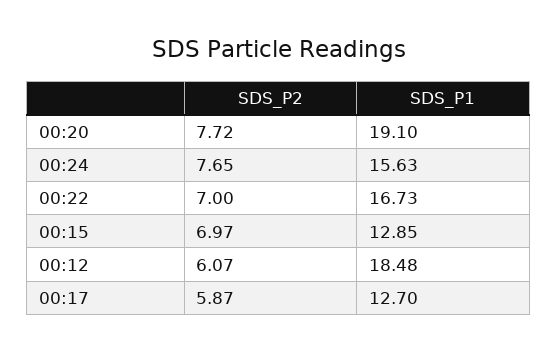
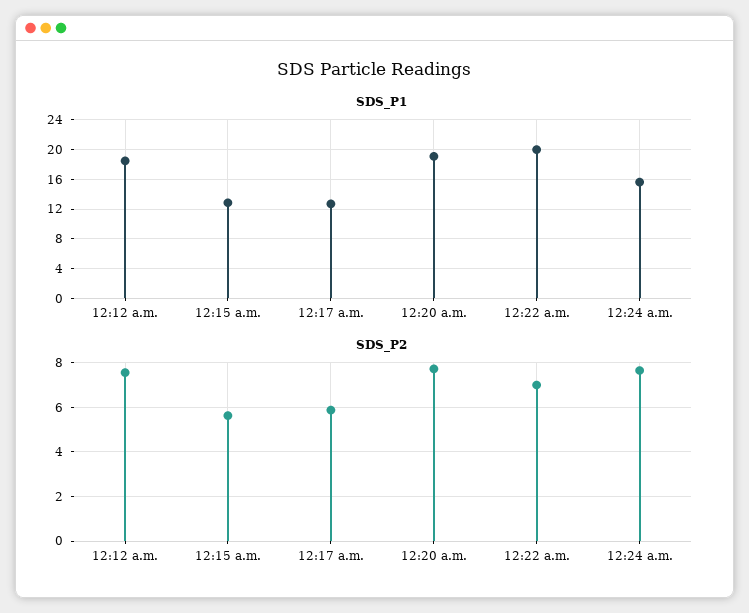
SDS_P1, 00:22: 16.73 -> 20
SDS_P2, 00:15: 6.97 -> 5.5
SDS_P2, 00:12: 6.07 -> 7.5

